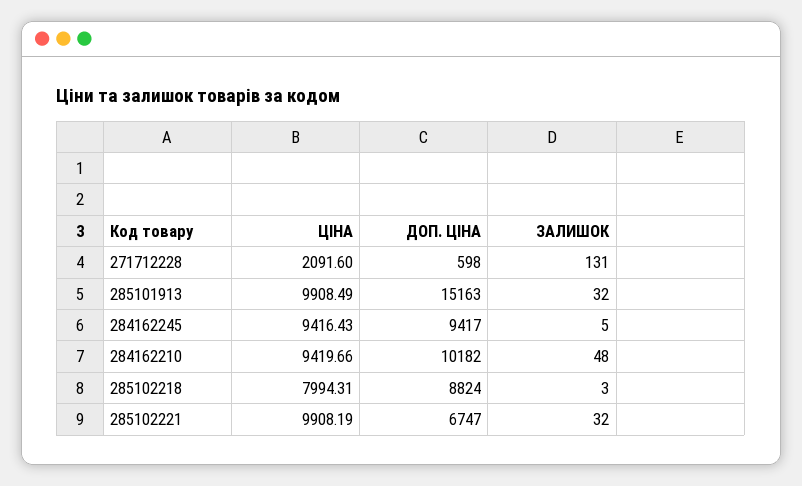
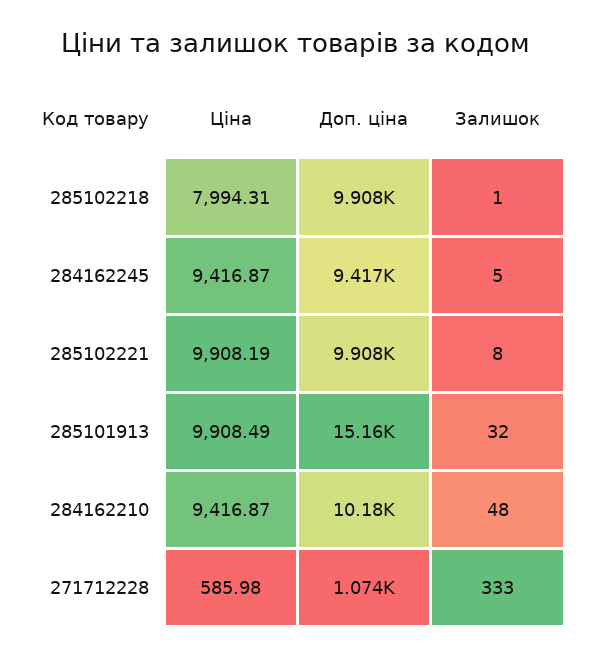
ЦІНА, 271712228: 2091.6 -> 585.98
ДОП. ЦІНА, 271712228: 598 -> 1074
ЗАЛИШОК, 271712228: 131 -> 333
ЦІНА, 284162245: 9416.43 -> 9416.87
ЦІНА, 284162210: 9419.66 -> 9416.87
ДОП. ЦІНА, 285102218: 8824 -> 9908
ЗАЛИШОК, 285102218: 3 -> 1
ДОП. ЦІНА, 285102221: 6747 -> 9908
ЗАЛИШОК, 285102221: 32 -> 8

